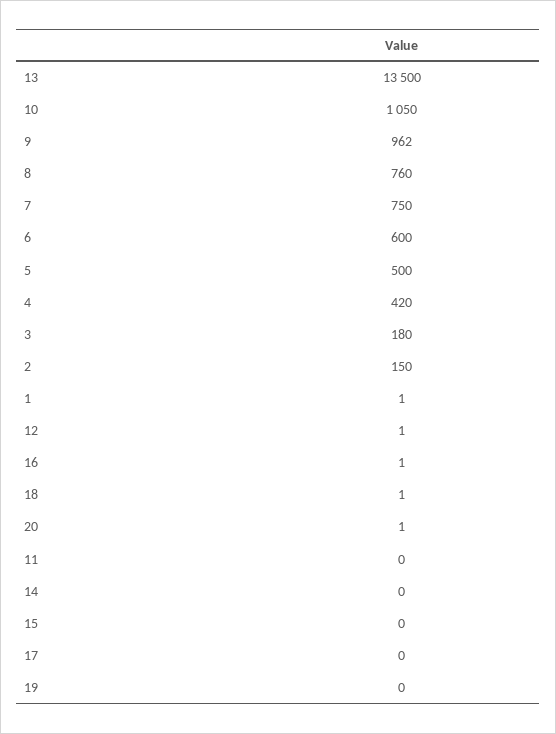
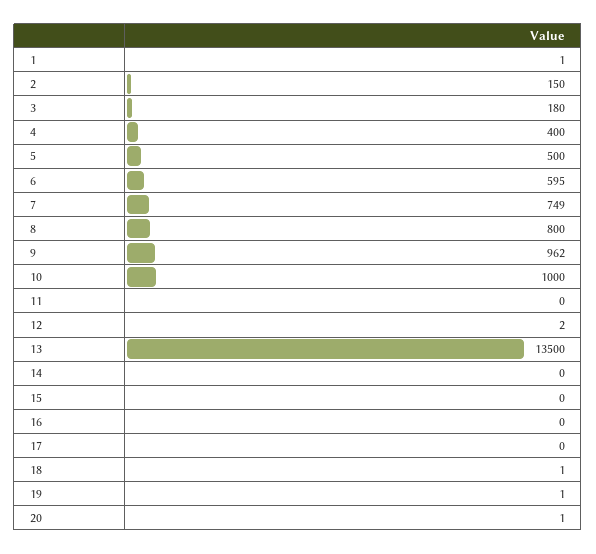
10: 1050 -> 1000
8: 760 -> 800
7: 750 -> 749
6: 600 -> 595
4: 420 -> 400
12: 1 -> 2
16: 1 -> 0
19: 0 -> 1

